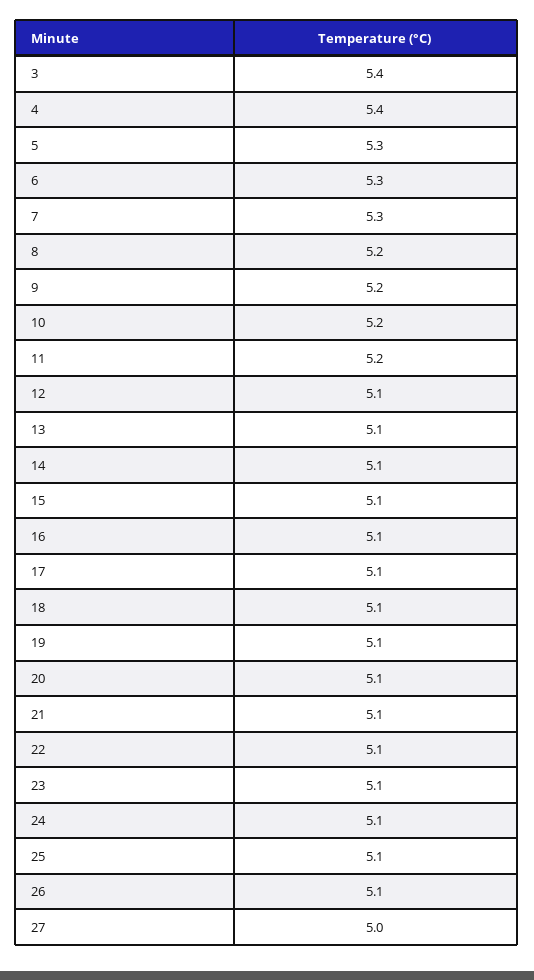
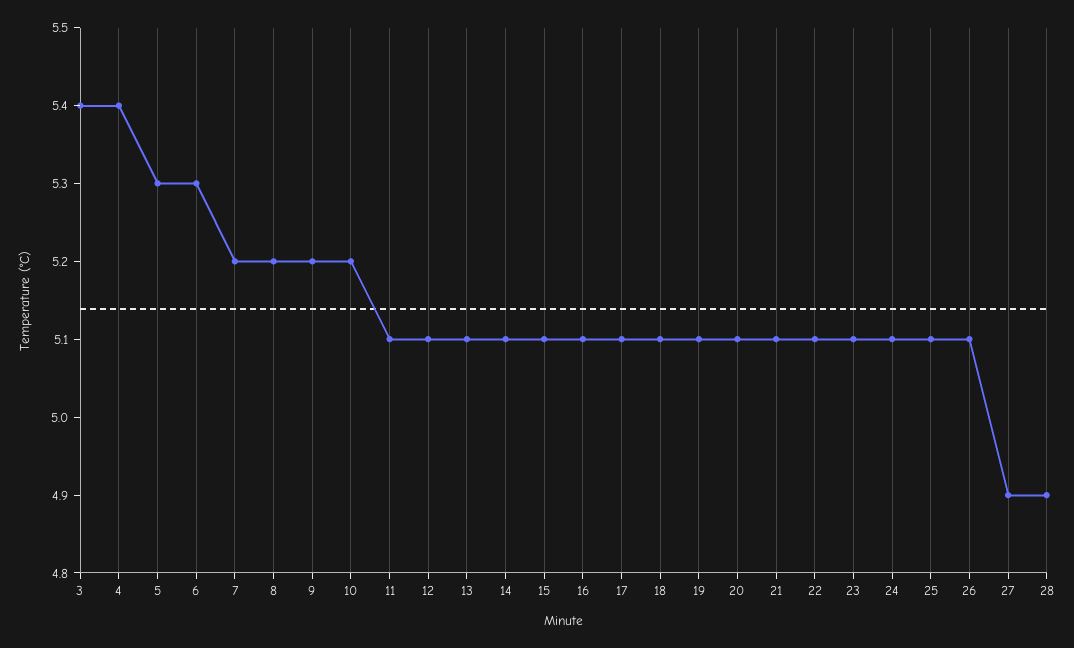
7: 5.3 -> 5.2
11: 5.2 -> 5.1
27: 5 -> 4.9
28: none -> 4.9

